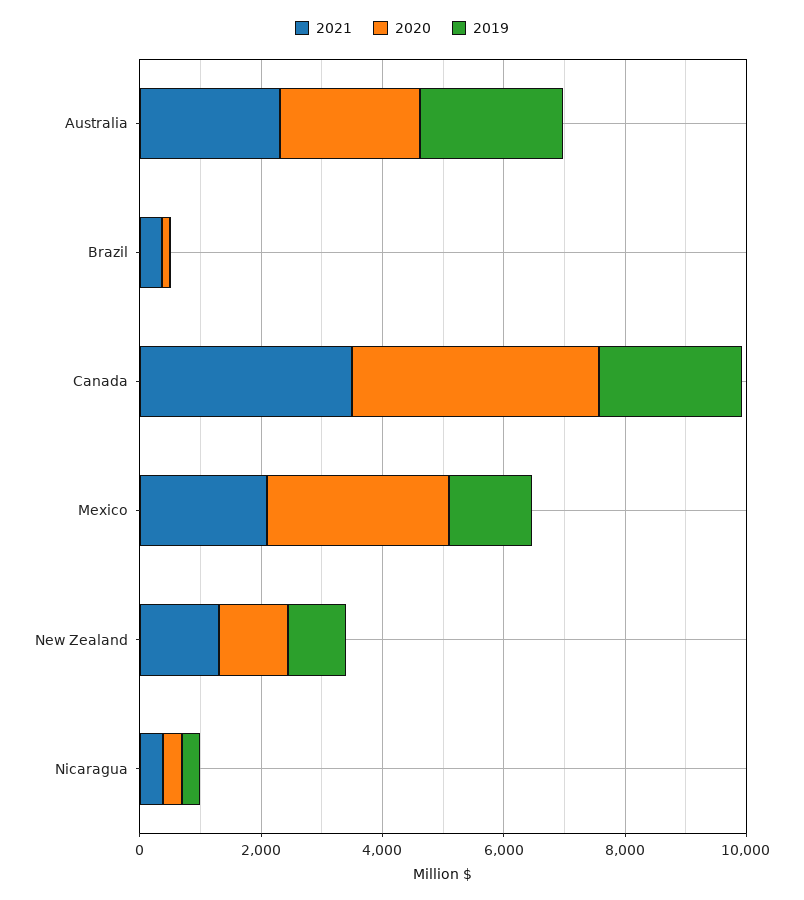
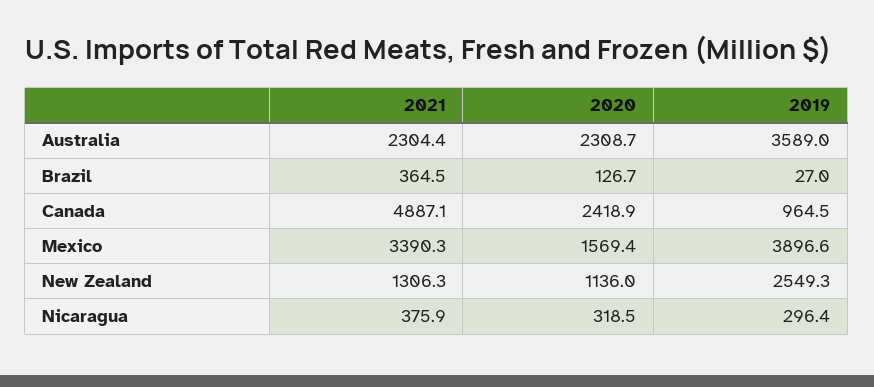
2019, Australia: 2500 -> 3589
2021, Canada: 3500 -> 4887.1
2020, Canada: 4000 -> 2418.9
2019, Canada: 2500 -> 964.5
2021, Mexico: 2000 -> 3390.3
2020, Mexico: 3000 -> 1569.4
2019, Mexico: 1500 -> 3896.6
2019, New Zealand: 1000 -> 2549.3

